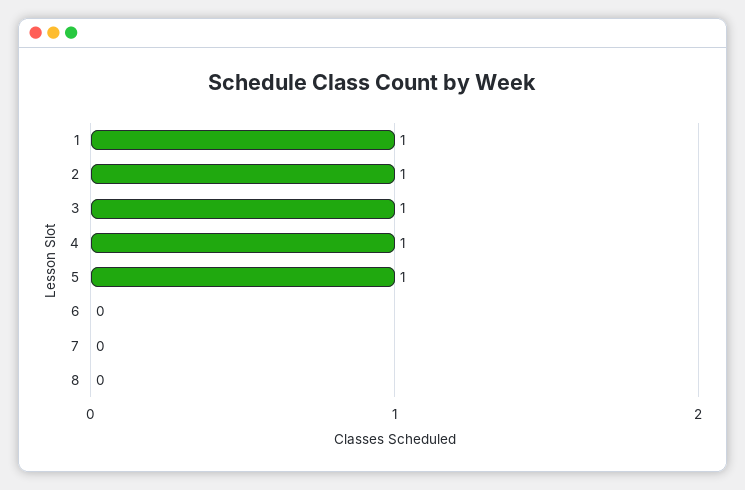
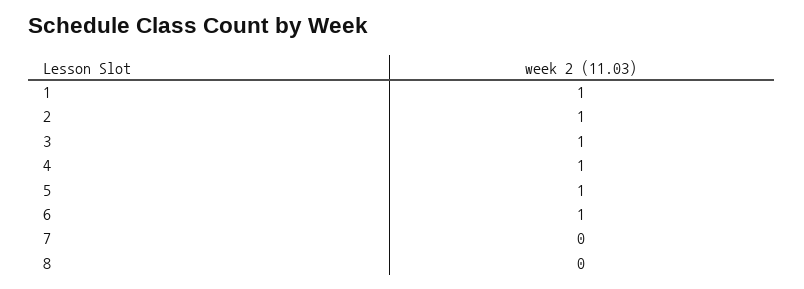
6: 0 -> 1

